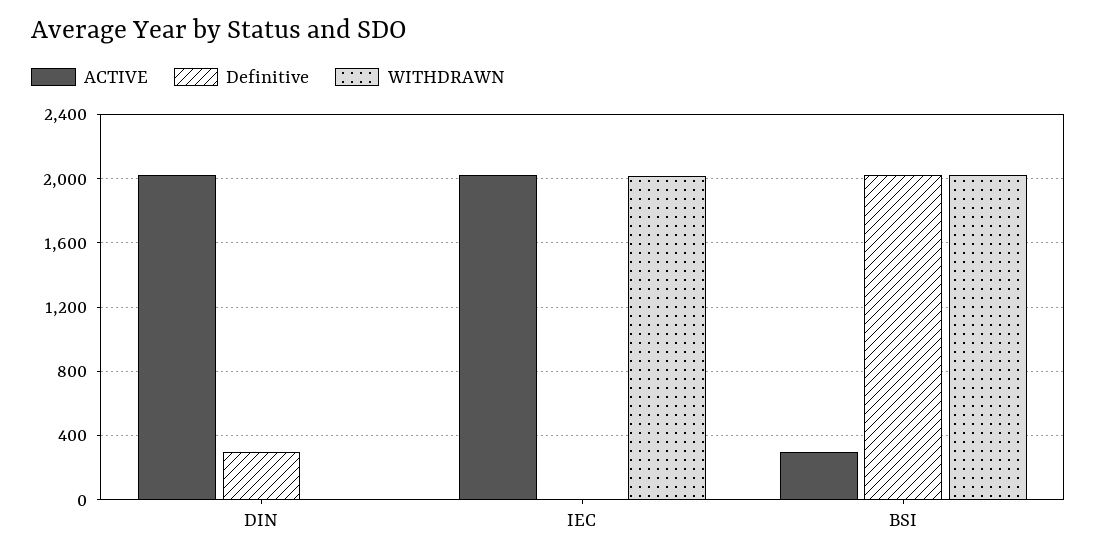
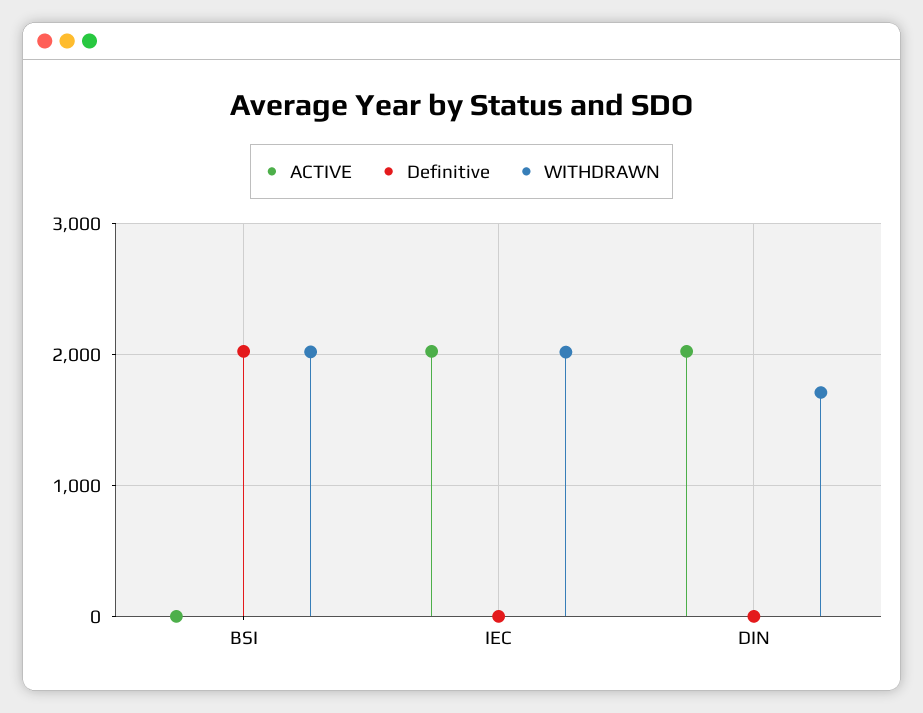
Definitive, DIN: 300 -> 0
WITHDRAWN, DIN: 0 -> 1700
ACTIVE, BSI: 300 -> 0

